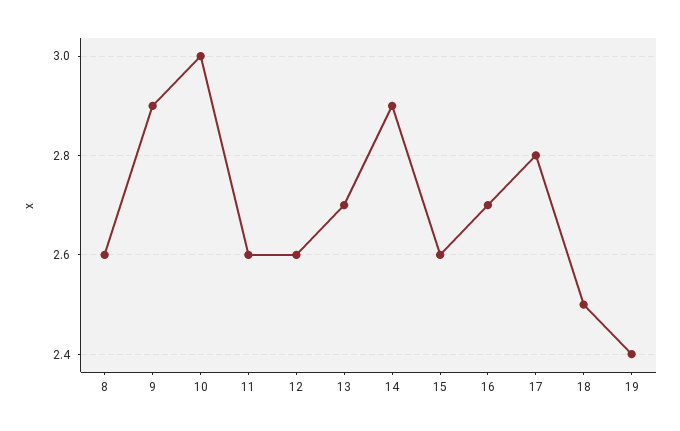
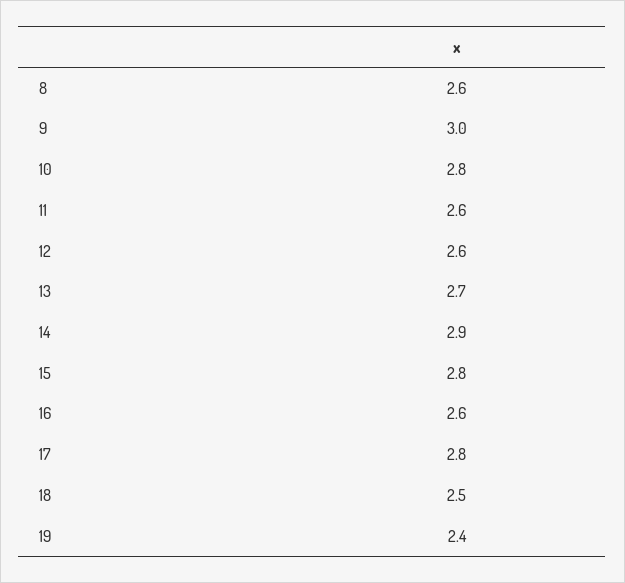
9: 2.9 -> 3
10: 3 -> 2.8
15: 2.6 -> 2.8
16: 2.7 -> 2.6

